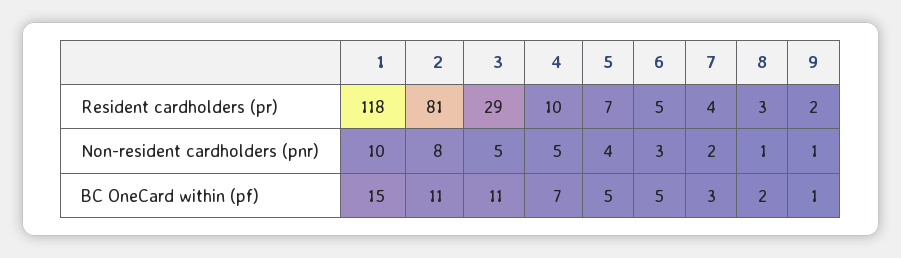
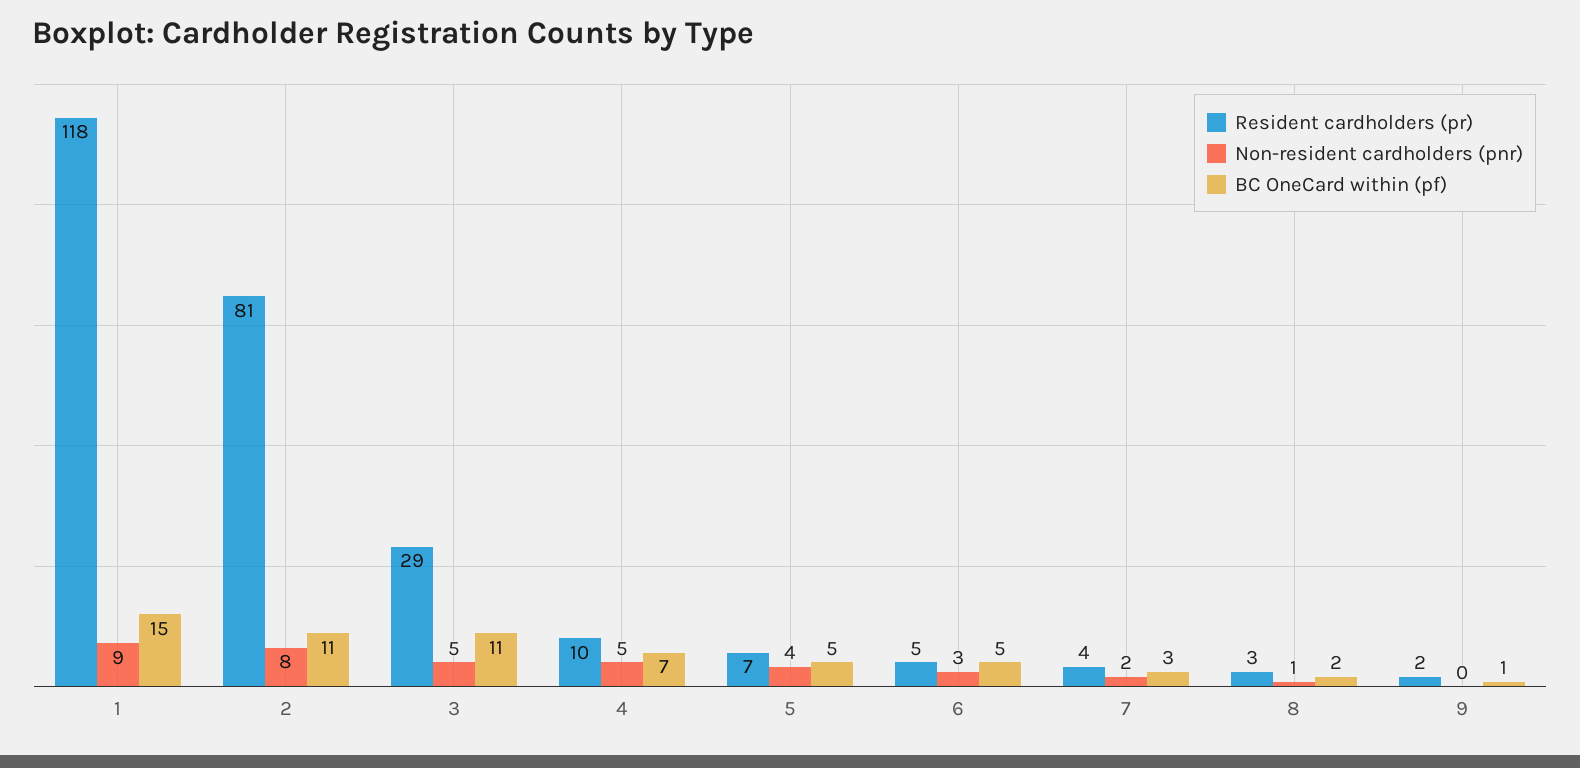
Non-resident cardholders (pnr), 1: 10 -> 9
Non-resident cardholders (pnr), 9: 1 -> 0

